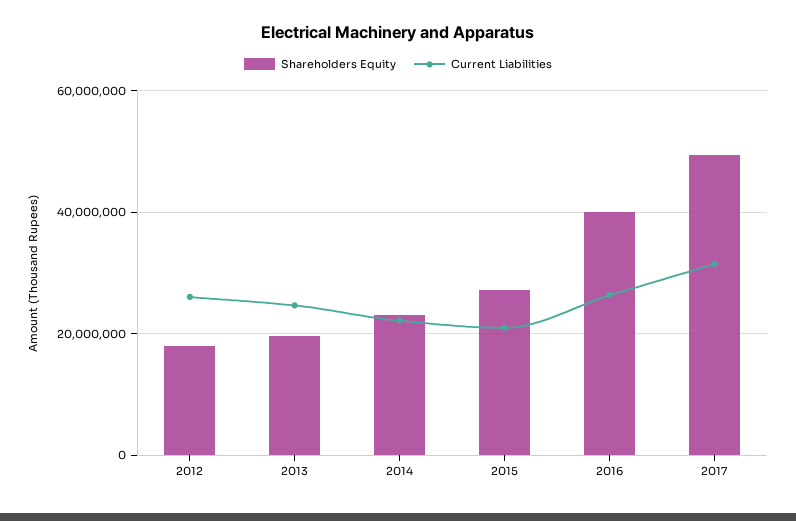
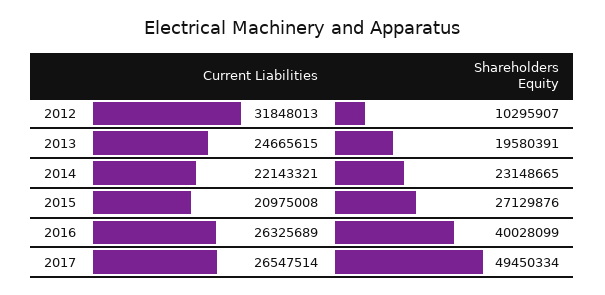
Shareholders Equity, 2012: 18000000 -> 10295907
Current Liabilities, 2012: 26000000 -> 31848013
Current Liabilities, 2017: 32000000 -> 26547514

